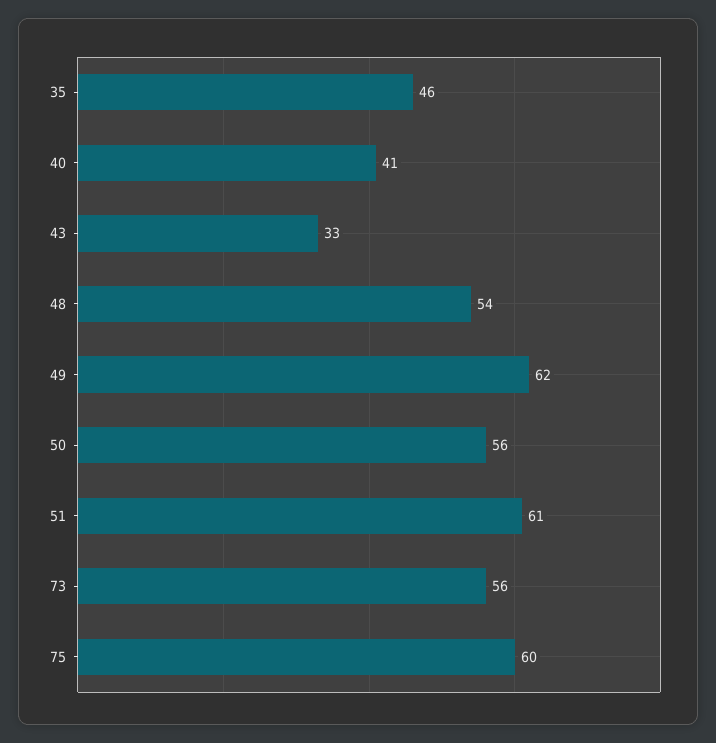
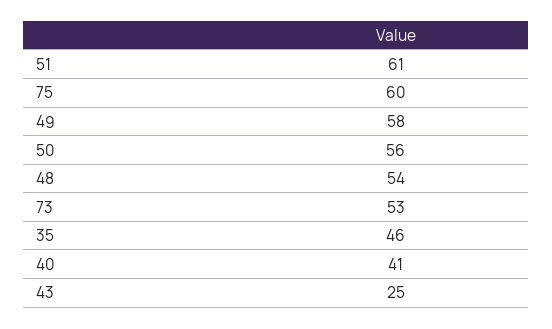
43: 33 -> 25
49: 62 -> 58
73: 56 -> 53

